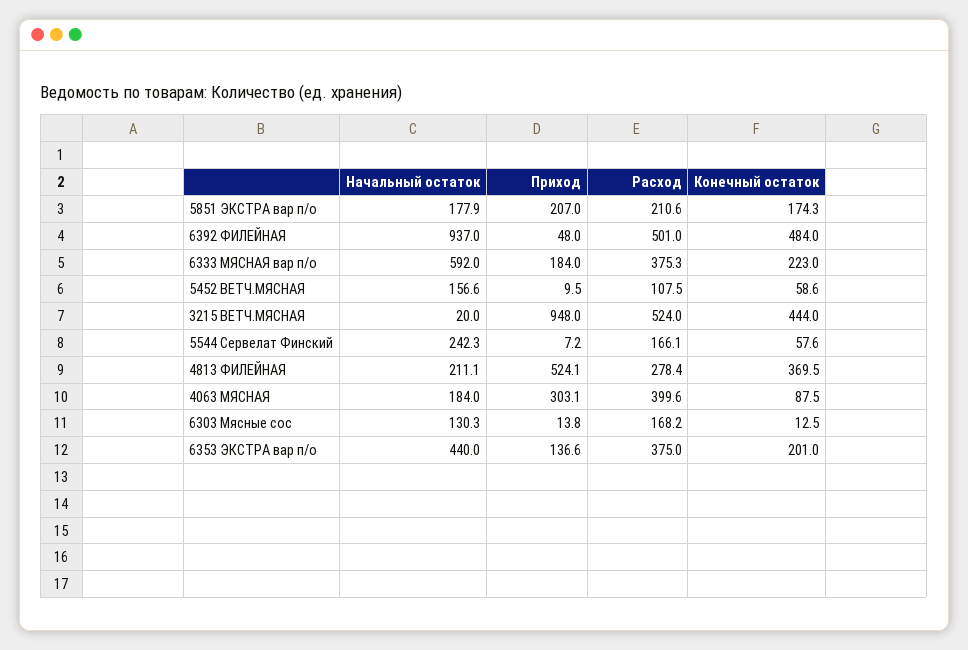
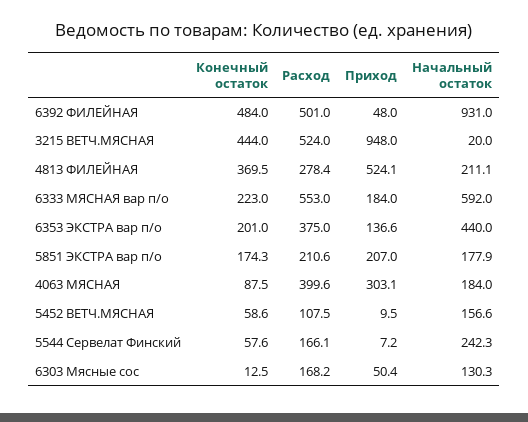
Начальный остаток, 6392 ФИЛЕЙНАЯ: 937 -> 931
Расход, 6333 МЯСНАЯ вар п/о: 375.3 -> 553
Приход, 6303 Мясные сос: 13.8 -> 50.4

